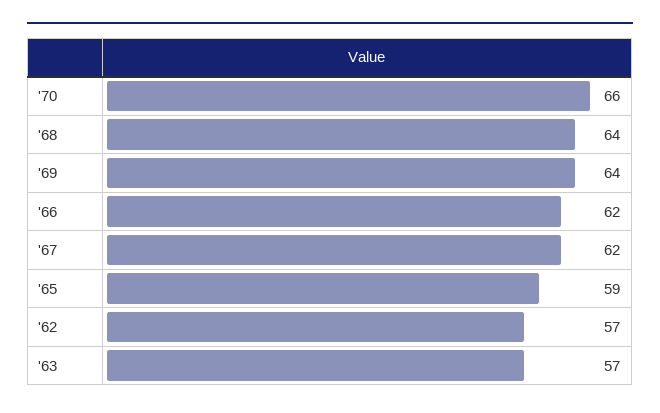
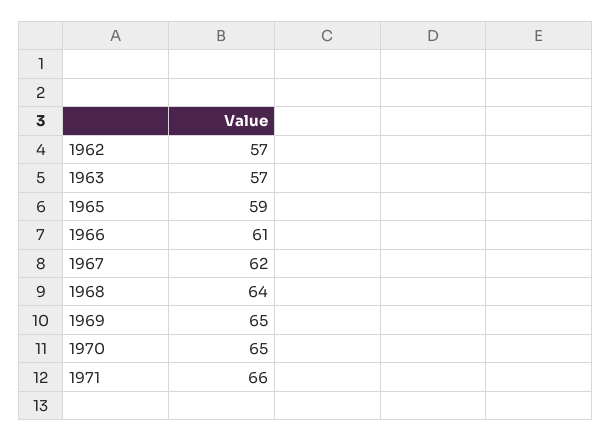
'70: 66 -> 65
'69: 64 -> 65
'66: 62 -> 61
1971: none -> 66

